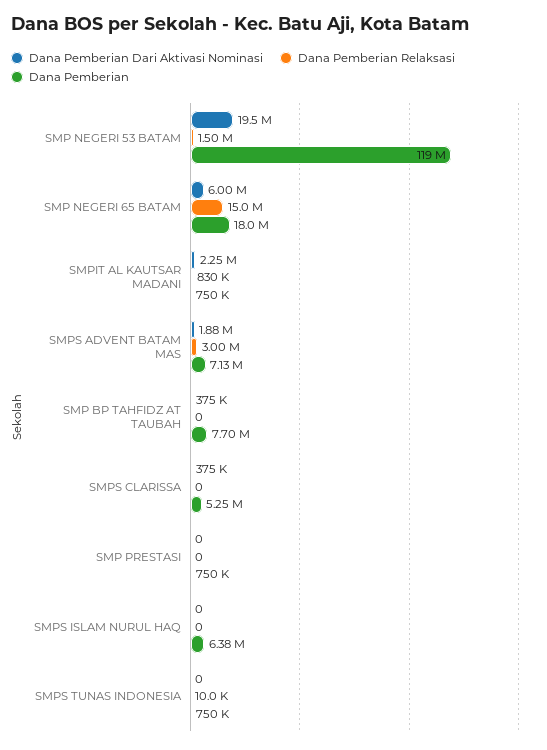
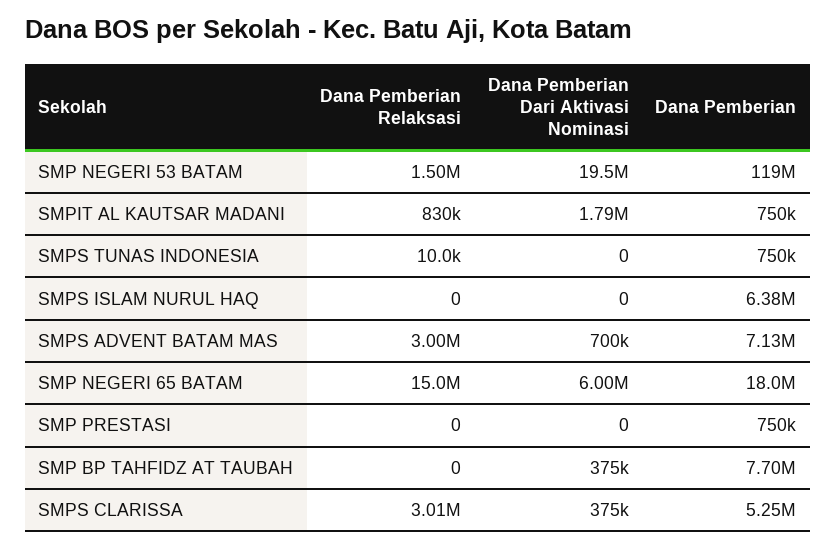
Dana Pemberian Dari Aktivasi Nominasi, SMPIT AL KAUTSAR MADANI: 2250000 -> 1790000
Dana Pemberian Dari Aktivasi Nominasi, SMPS ADVENT BATAM MAS: 1880000 -> 700000
Dana Pemberian Relaksasi, SMPS CLARISSA: 0 -> 3010000

